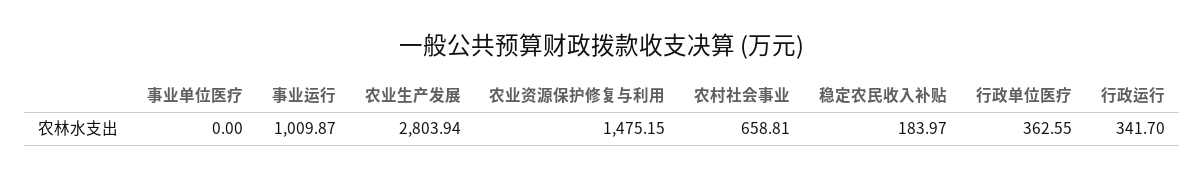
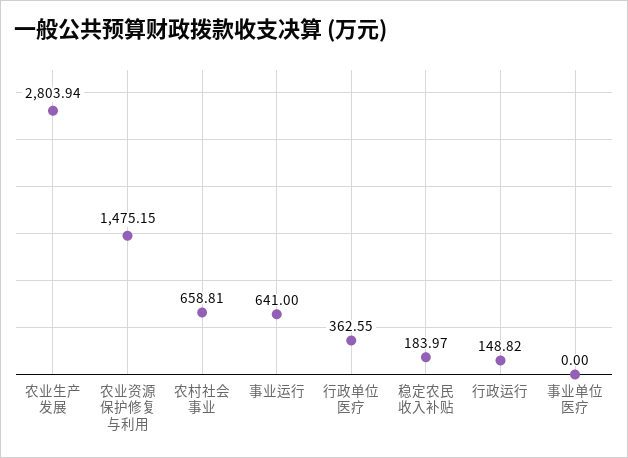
事业运行: 1009.87 -> 641
行政运行: 341.7 -> 148.82

